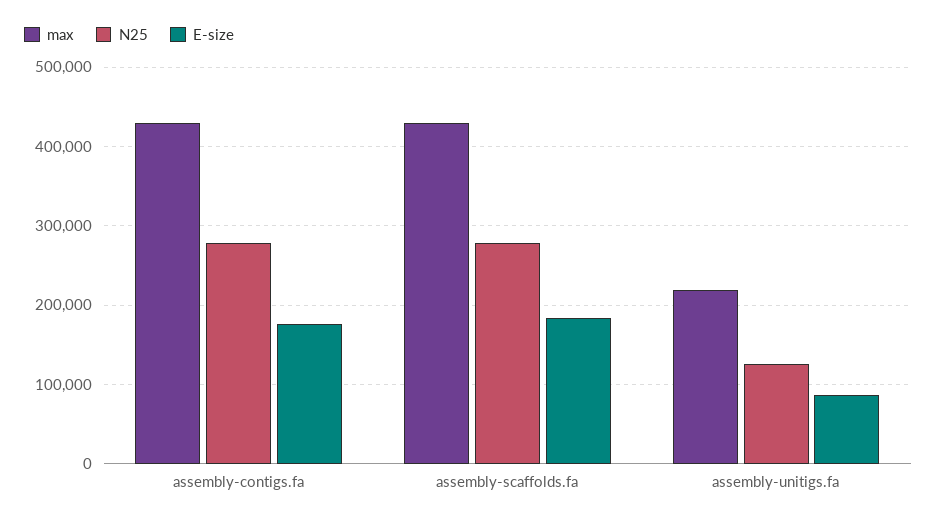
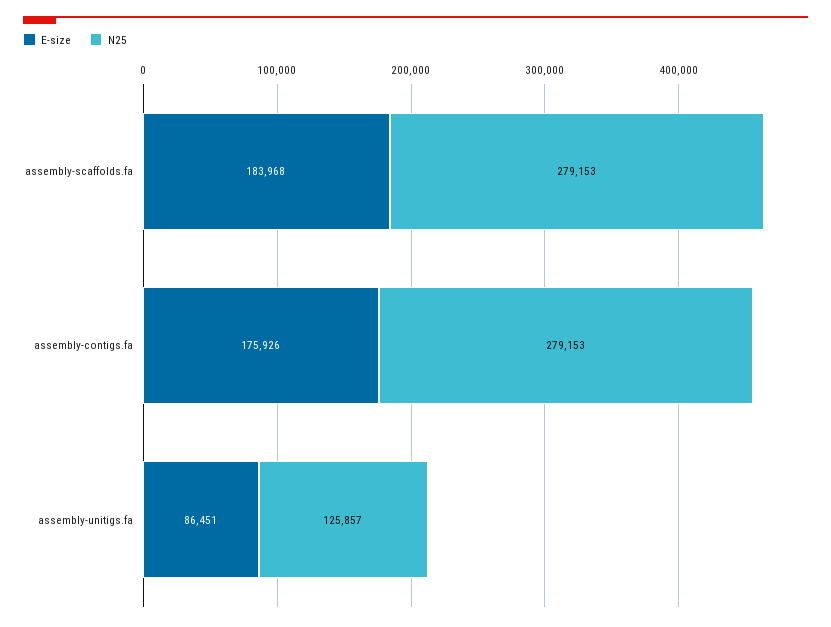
max, assembly-contigs.fa: 430000 -> none
max, assembly-scaffolds.fa: 430000 -> none
max, assembly-unitigs.fa: 220000 -> none

